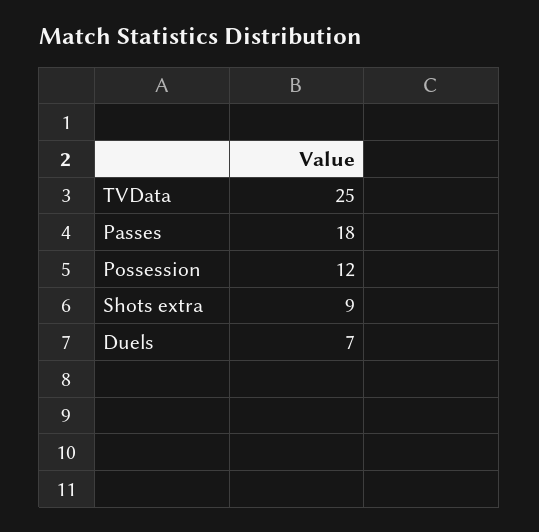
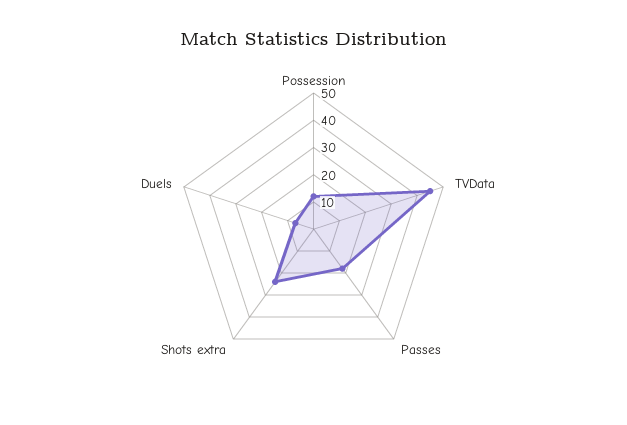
TVData: 25 -> 45
Shots extra: 9 -> 25

